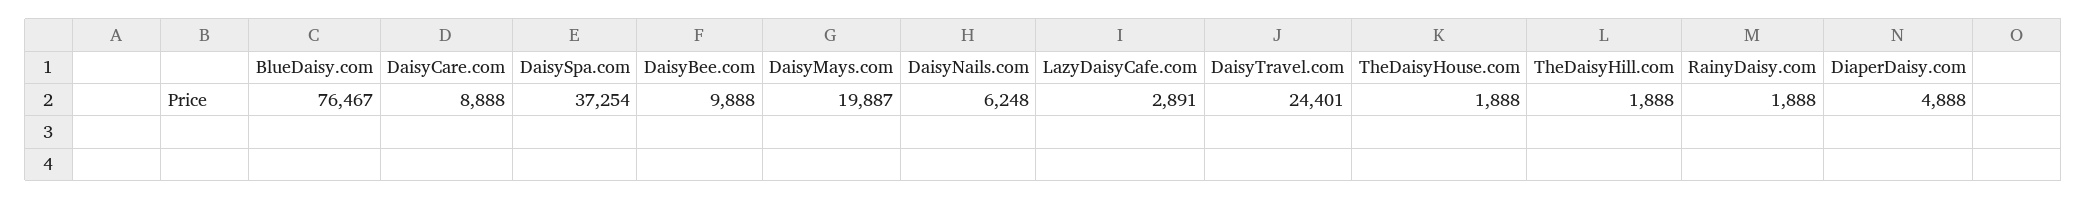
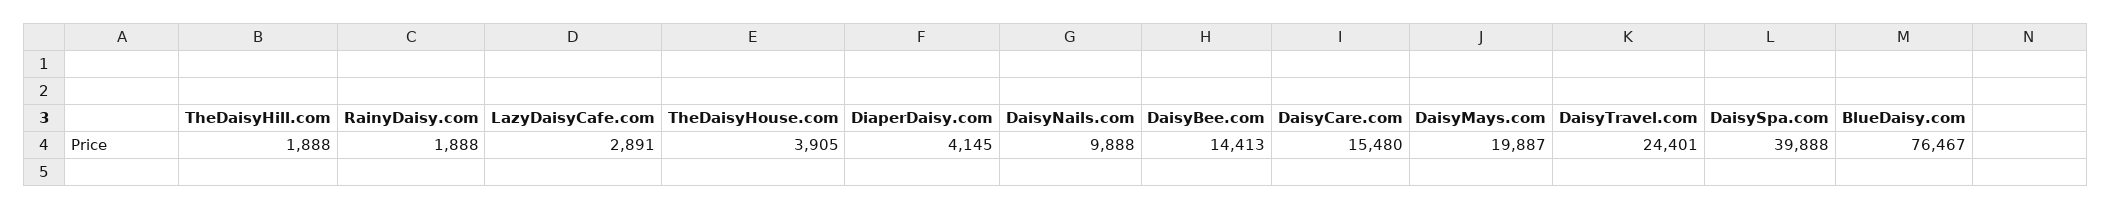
DaisyCare.com: 8888 -> 15480
DaisySpa.com: 37254 -> 39888
DaisyBee.com: 9888 -> 14413
DaisyNails.com: 6248 -> 9888
TheDaisyHouse.com: 1888 -> 3905
DiaperDaisy.com: 4888 -> 4145

